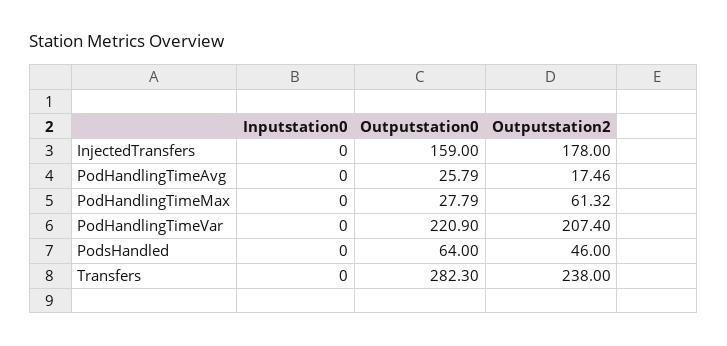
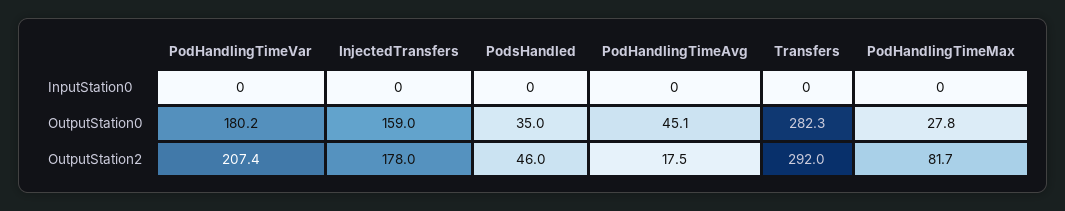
Outputstation0, PodHandlingTimeAvg: 25.79 -> 45.1
Outputstation2, PodHandlingTimeMax: 61.32 -> 81.7
Outputstation0, PodHandlingTimeVar: 220.9 -> 180.2
Outputstation0, PodsHandled: 64 -> 35
Outputstation2, Transfers: 238 -> 292

